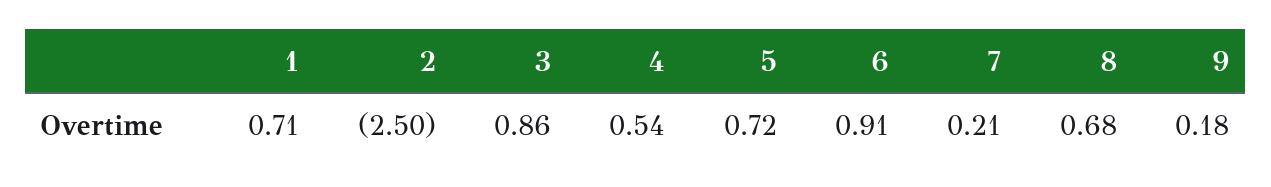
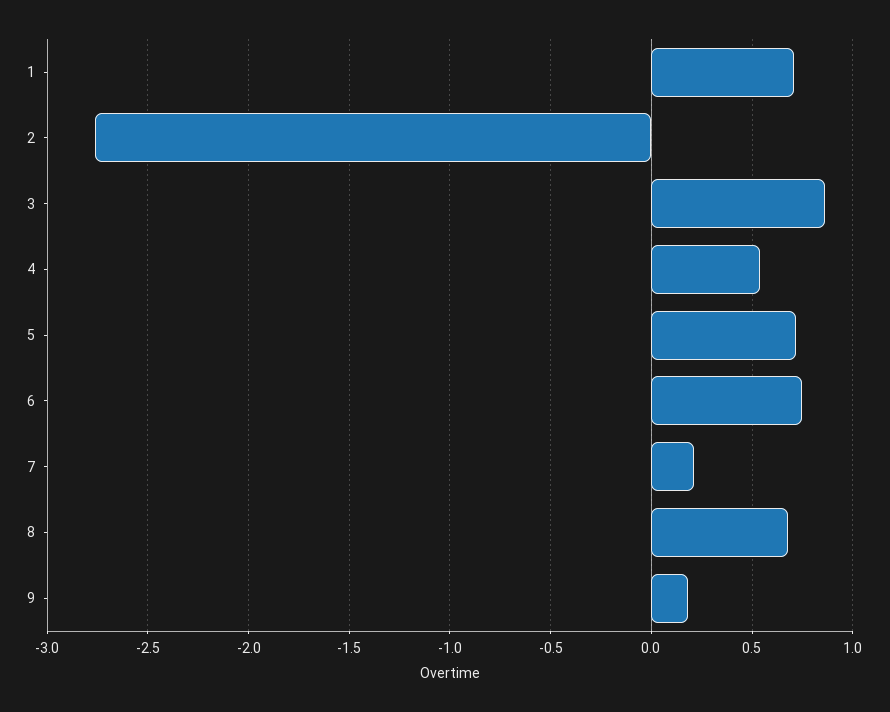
2: -2.5 -> -2.75
6: 0.91 -> 0.75

